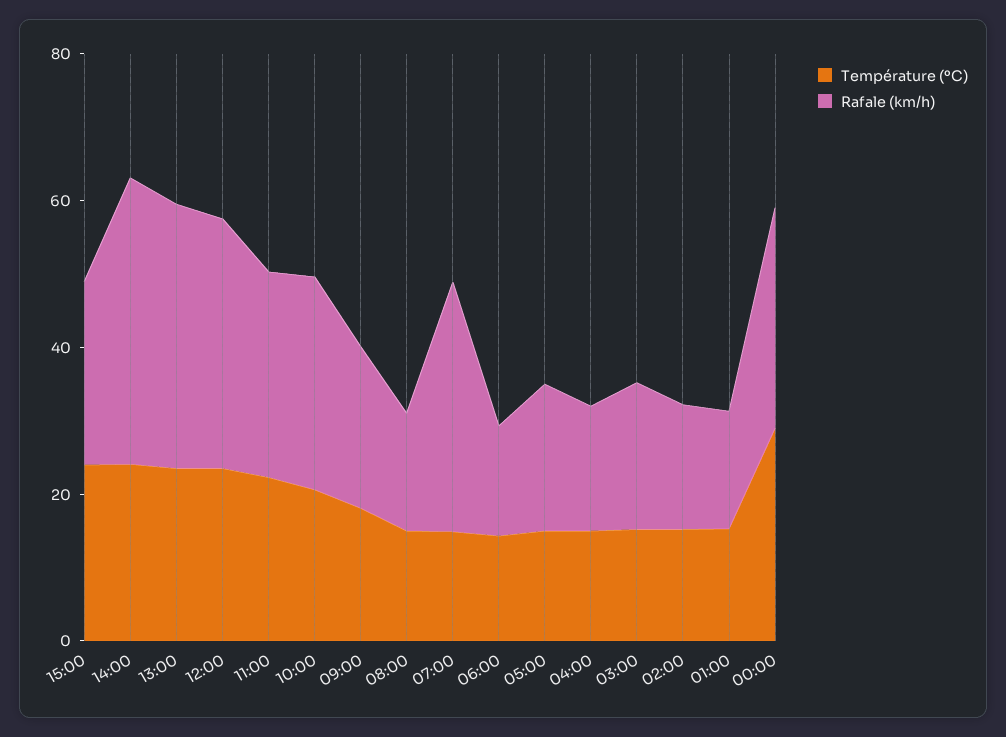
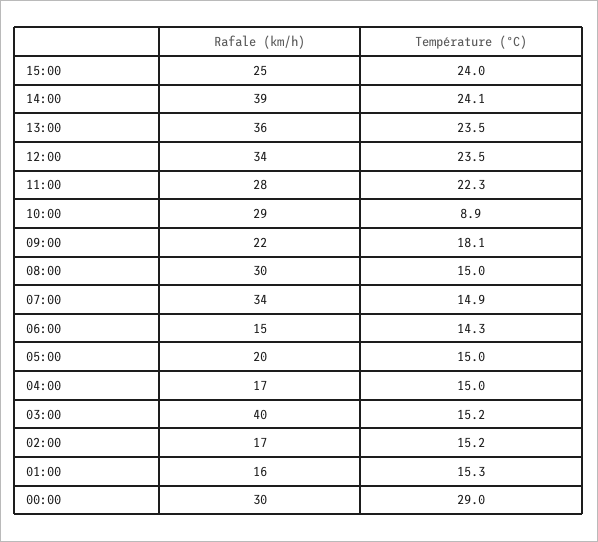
Température (ºC), 10:00: 20 -> 8.9
Rafale (km/h), 08:00: 15 -> 30
Rafale (km/h), 03:00: 20 -> 40

